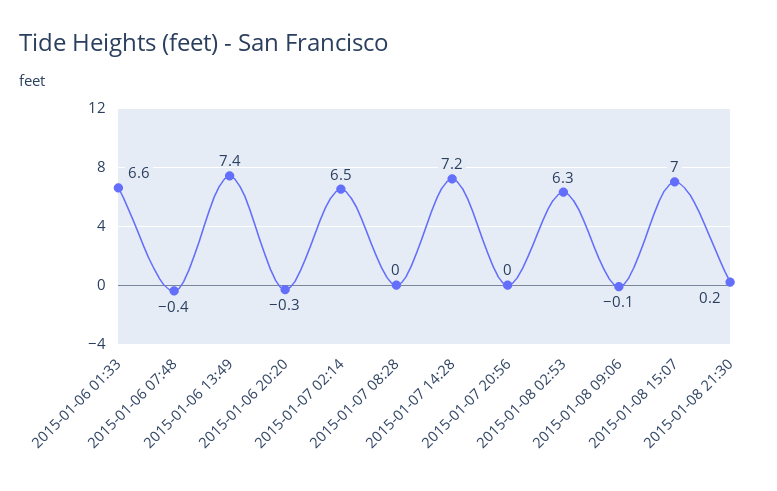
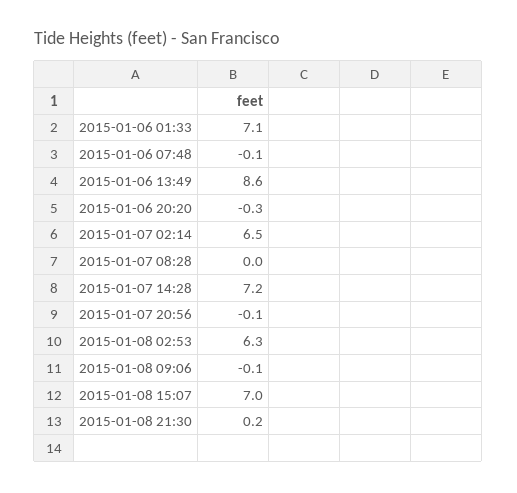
2015-01-06 01:33: 6.6 -> 7.1
2015-01-06 07:48: -0.4 -> -0.1
2015-01-06 13:49: 7.4 -> 8.6
2015-01-07 20:56: 0 -> -0.1

